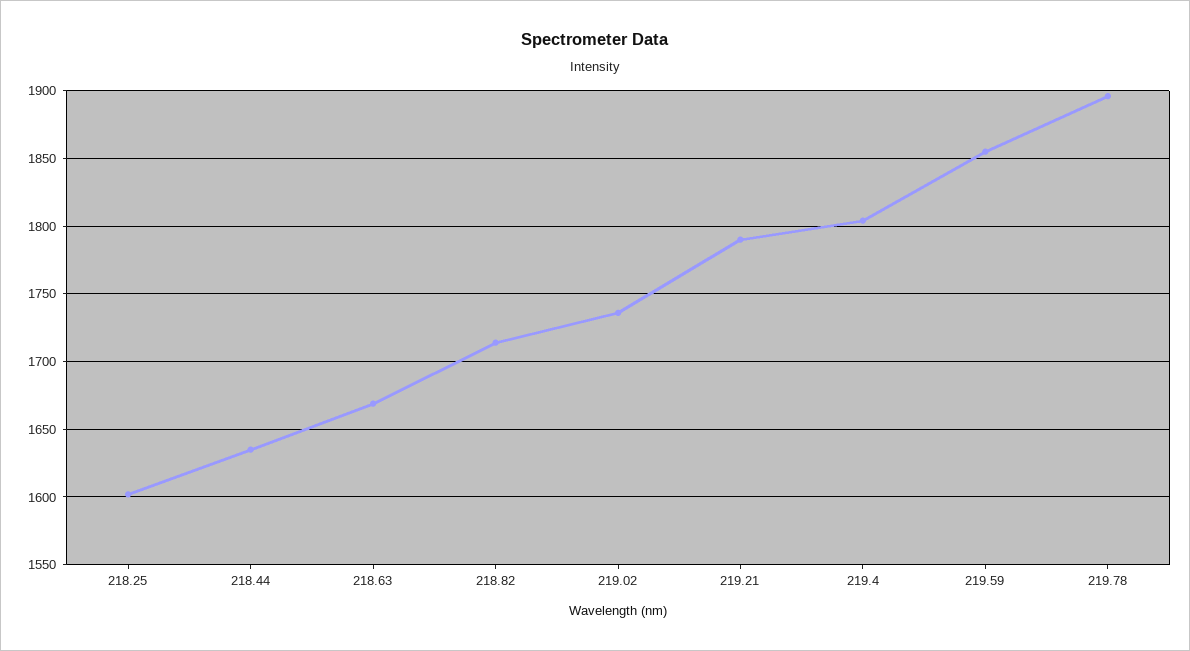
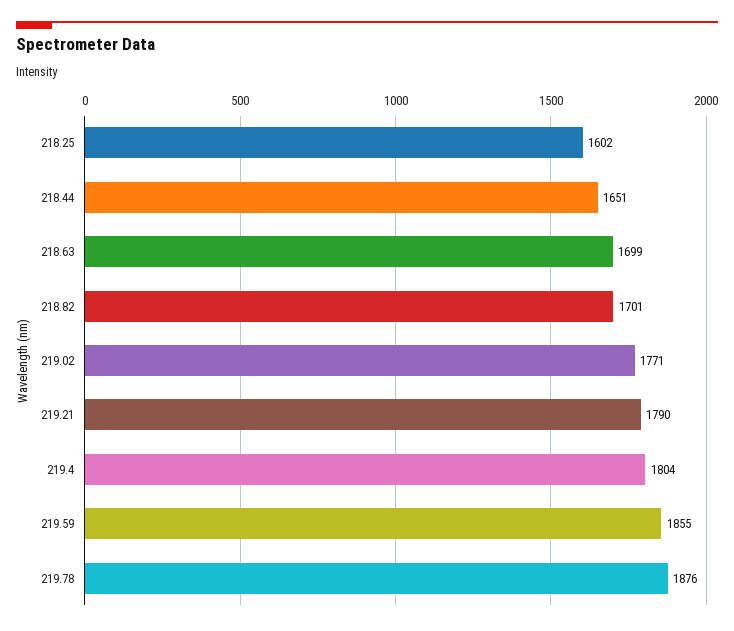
218.44: 1635 -> 1651
218.63: 1670 -> 1699
218.82: 1715 -> 1701
219.02: 1735 -> 1771
219.78: 1895 -> 1876

